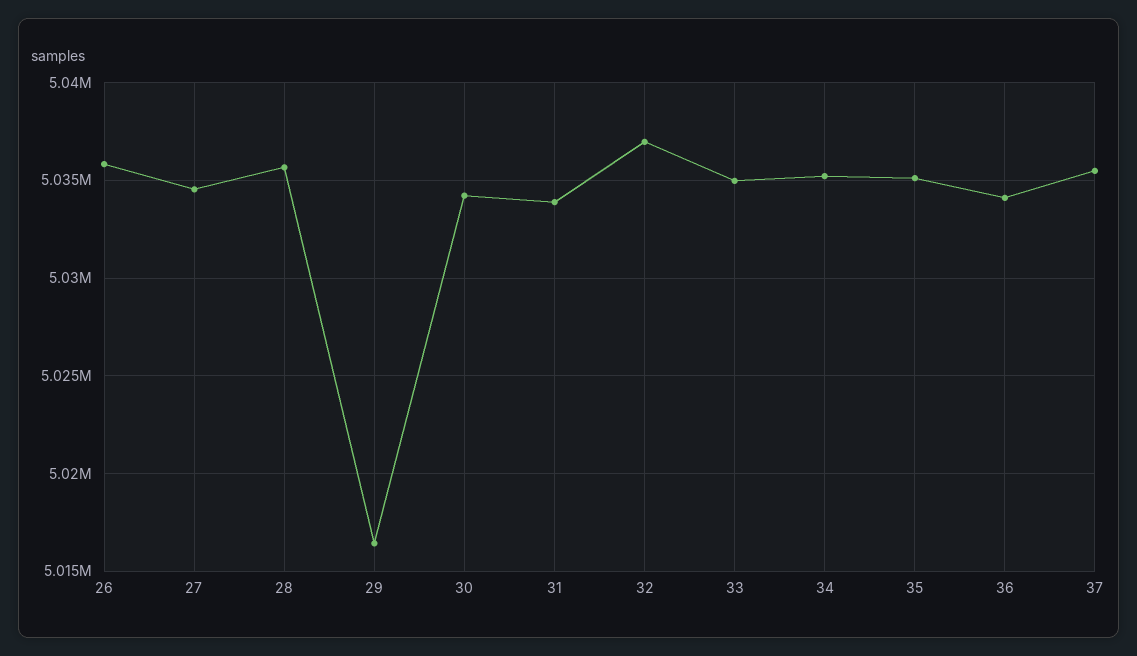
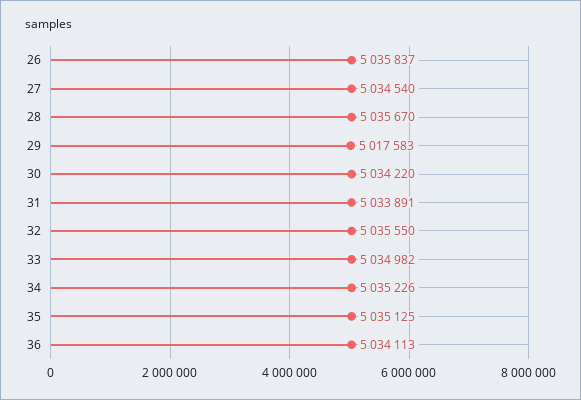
29: 5016500 -> 5017583
32: 5037000 -> 5035550
37: 5035500 -> none

